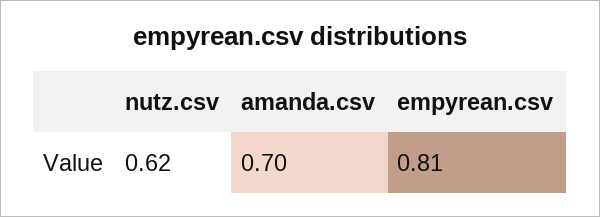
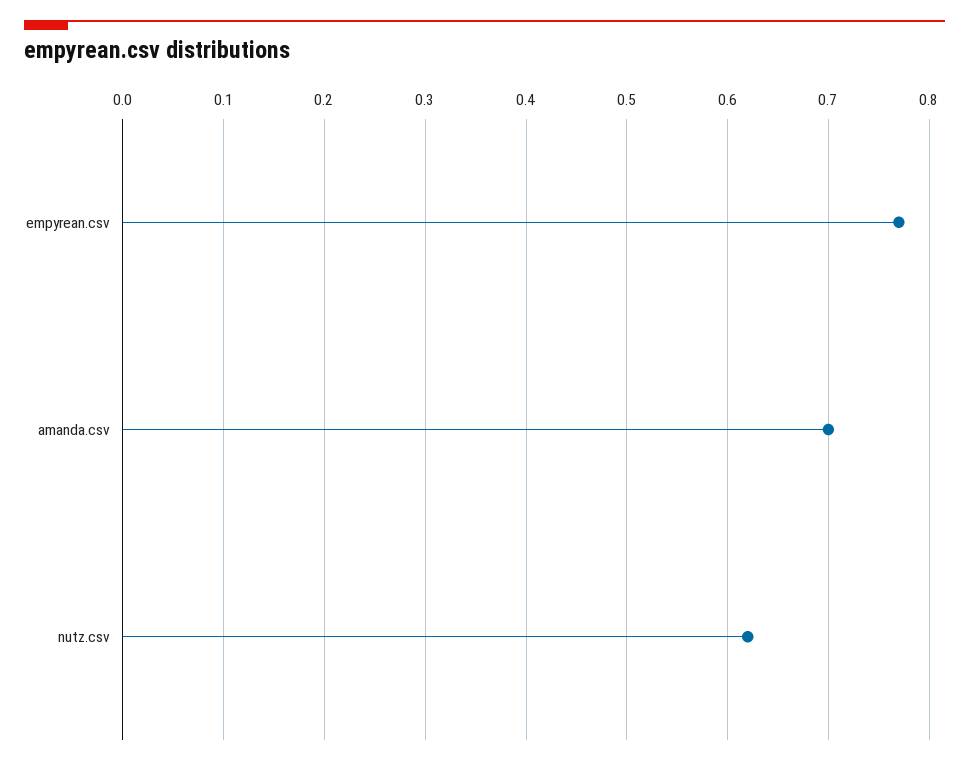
empyrean.csv: 0.81 -> 0.77

